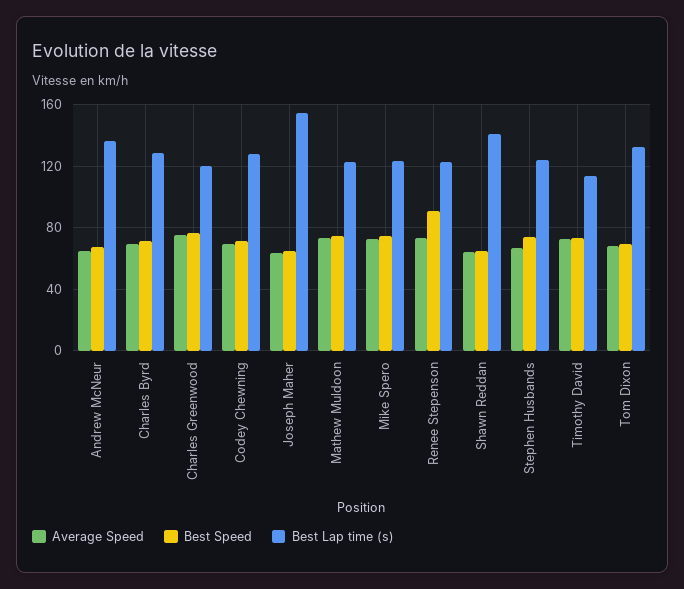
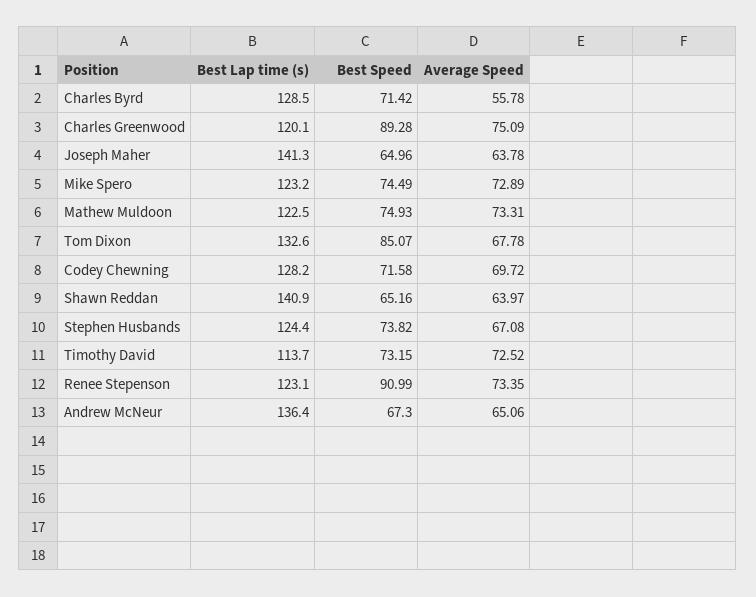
Average Speed, Charles Byrd: 70 -> 55.78
Best Speed, Charles Greenwood: 75 -> 89.28
Best Lap time (s), Joseph Maher: 155 -> 141.3
Best Speed, Tom Dixon: 70 -> 85.07

